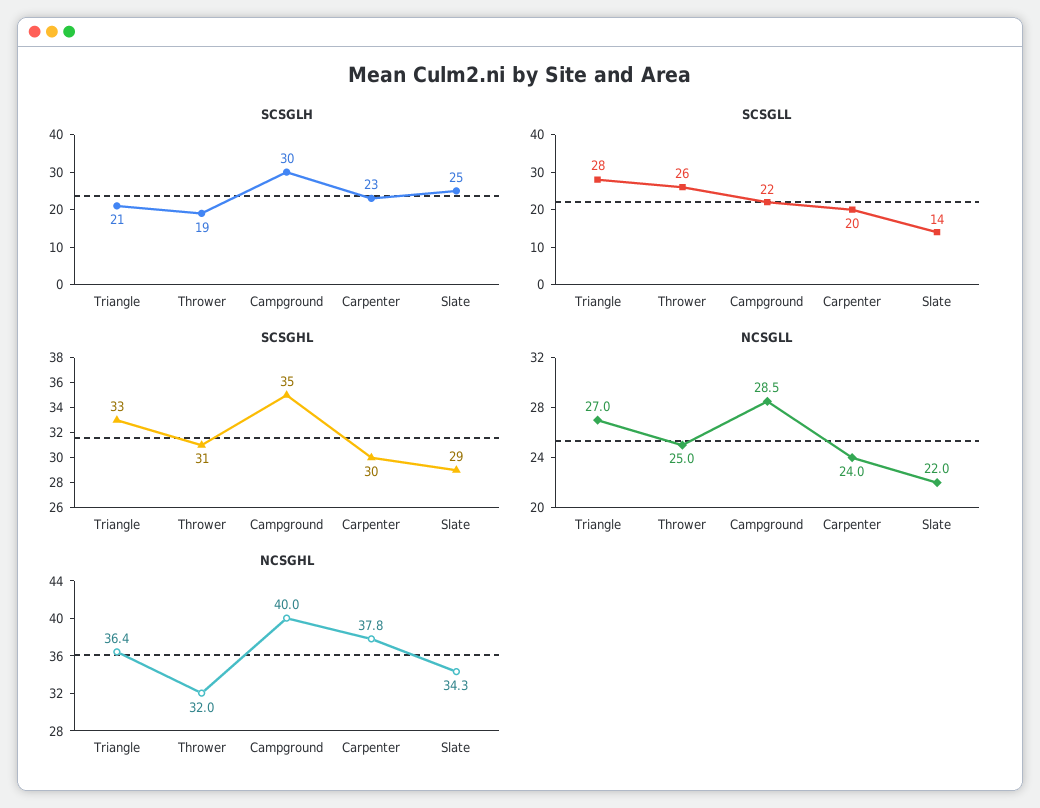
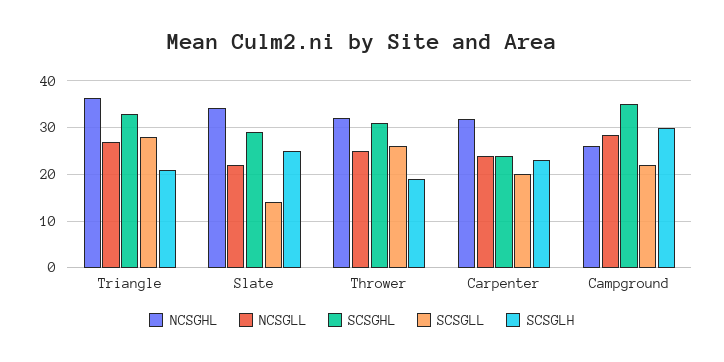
SCSGHL, Carpenter: 30 -> 24
NCSGHL, Campground: 40 -> 26
NCSGHL, Carpenter: 37.8 -> 32

